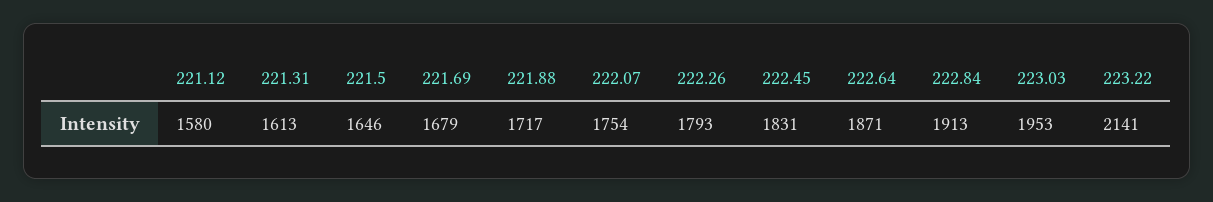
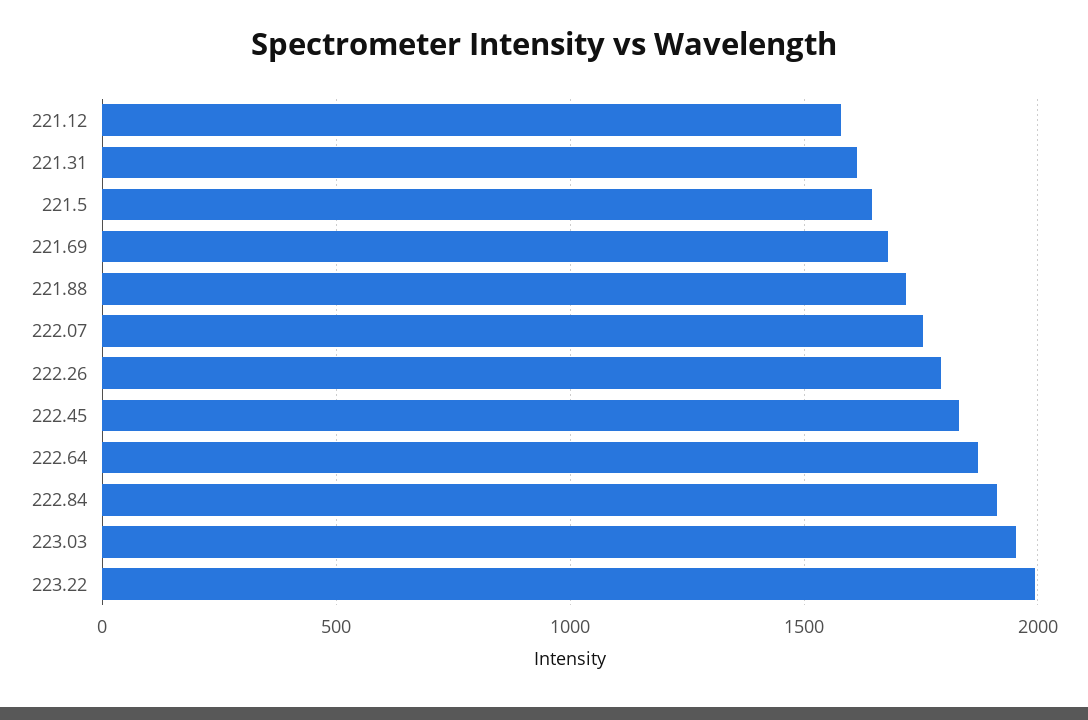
223.22: 2141 -> 2000

